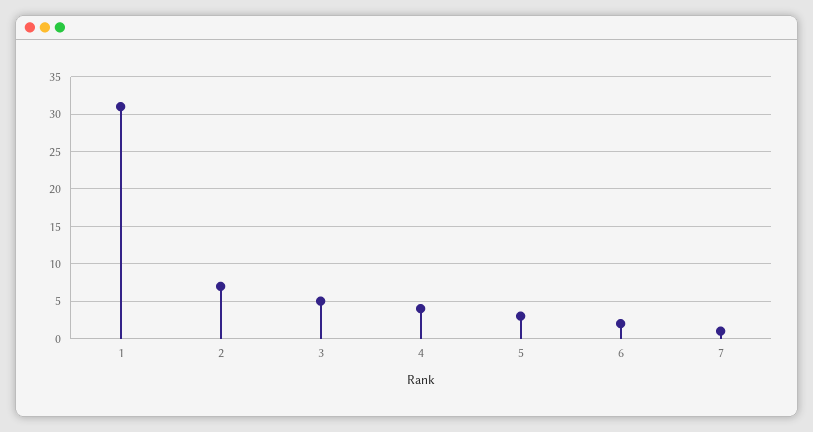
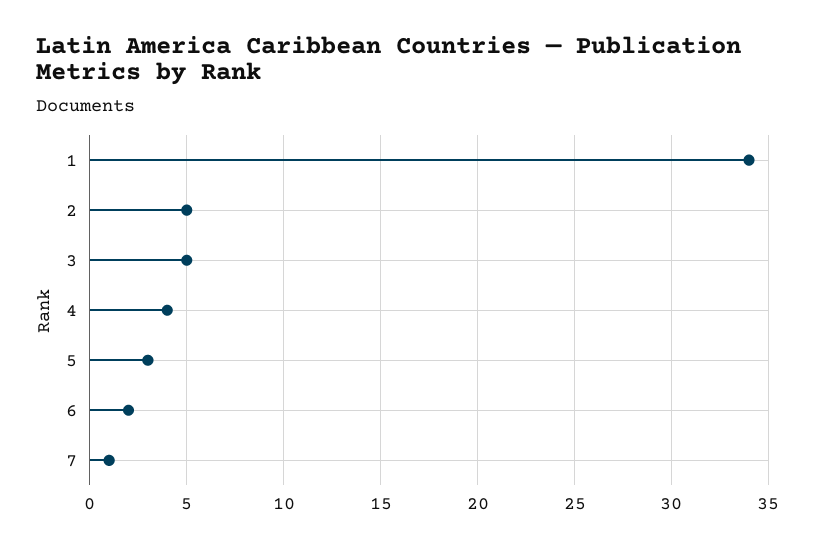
1: 31 -> 34
2: 7 -> 5

